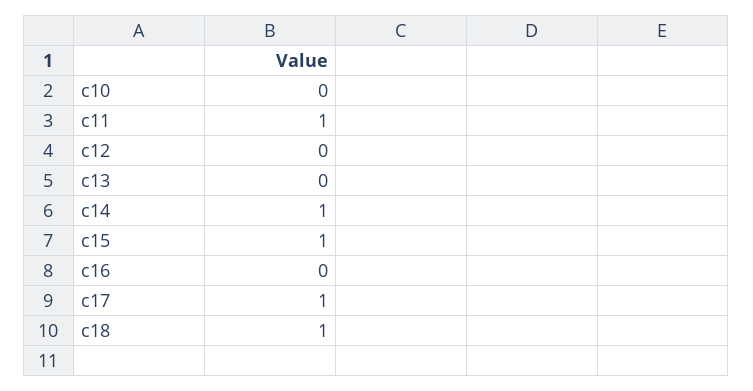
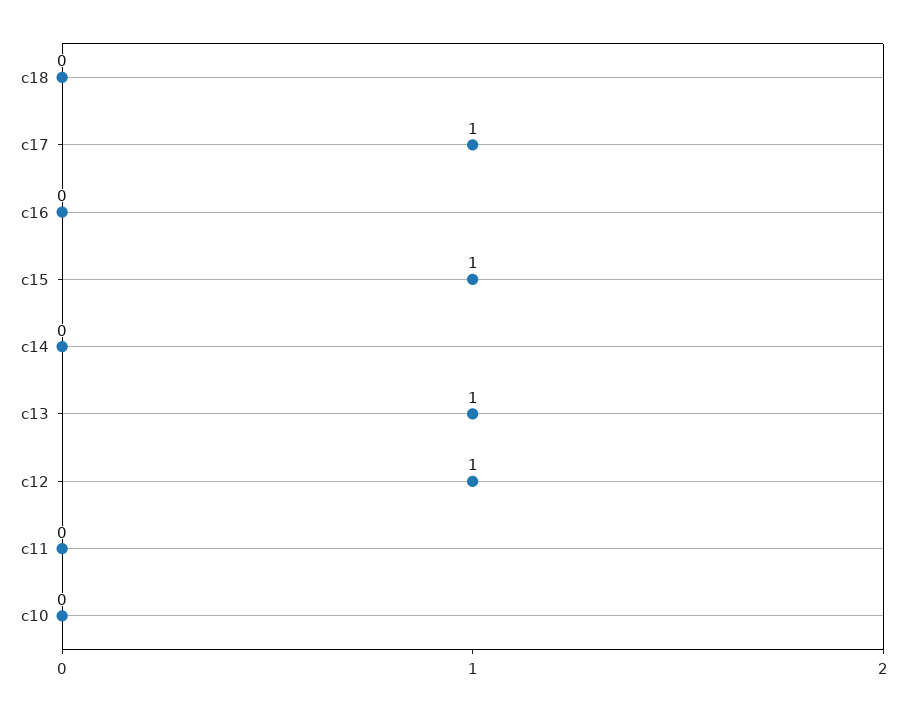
c11: 1 -> 0
c12: 0 -> 1
c13: 0 -> 1
c14: 1 -> 0
c18: 1 -> 0

